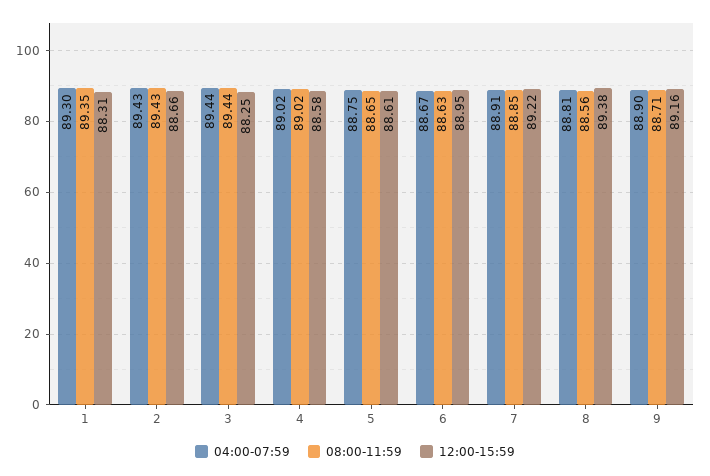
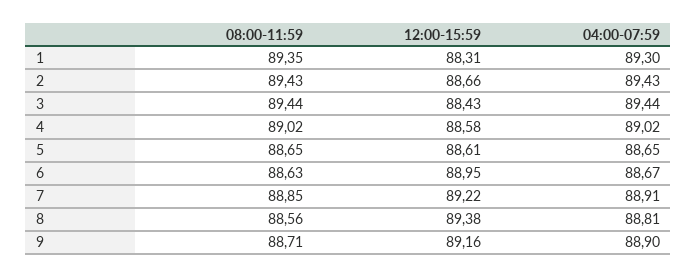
12:00-15:59, 3: 88.25 -> 88.43
04:00-07:59, 5: 88.75 -> 88.65

